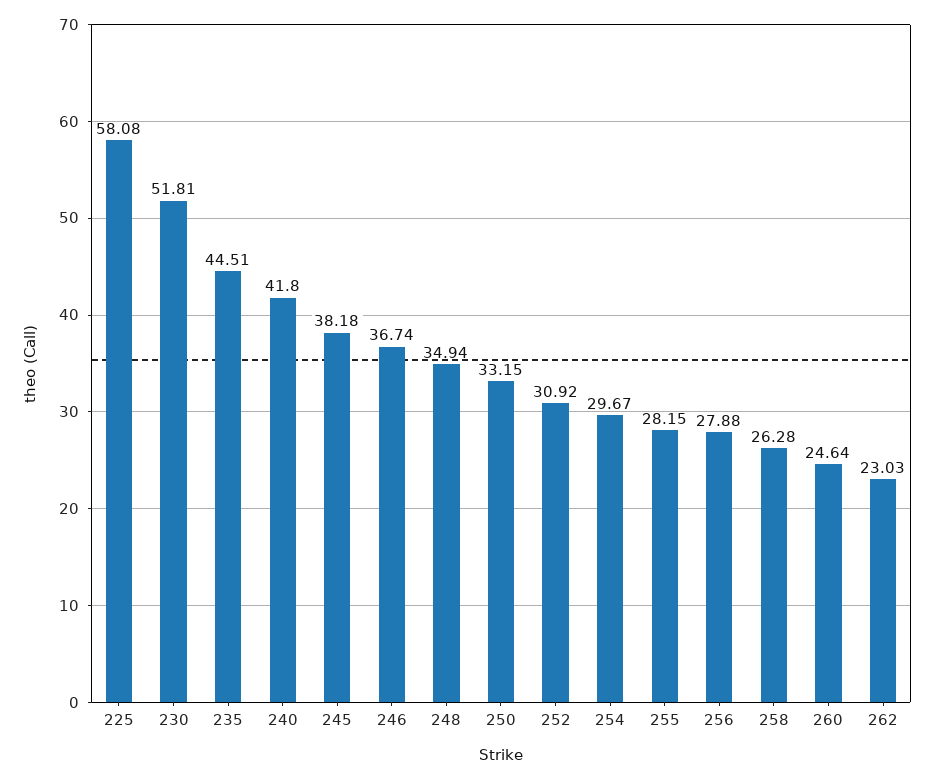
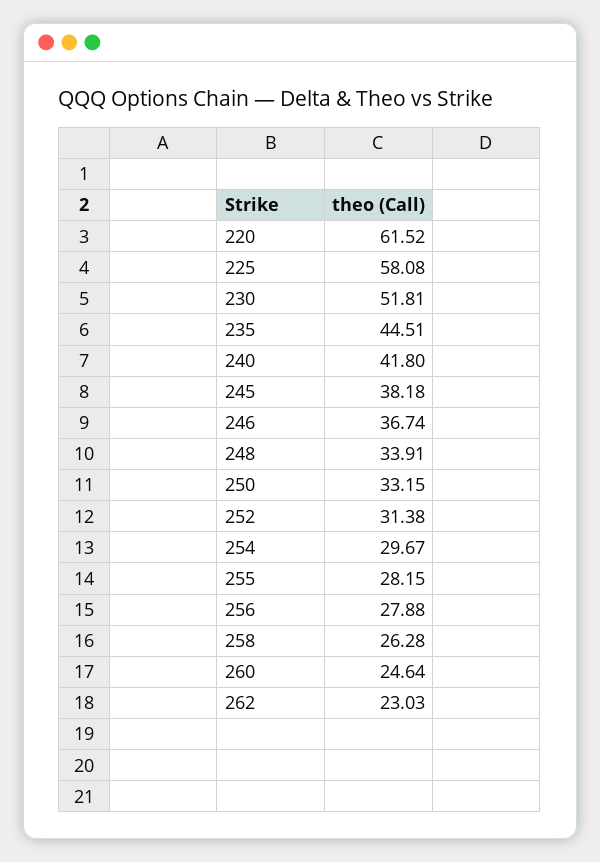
248: 34.94 -> 33.91
252: 30.92 -> 31.38
220: none -> 61.52

